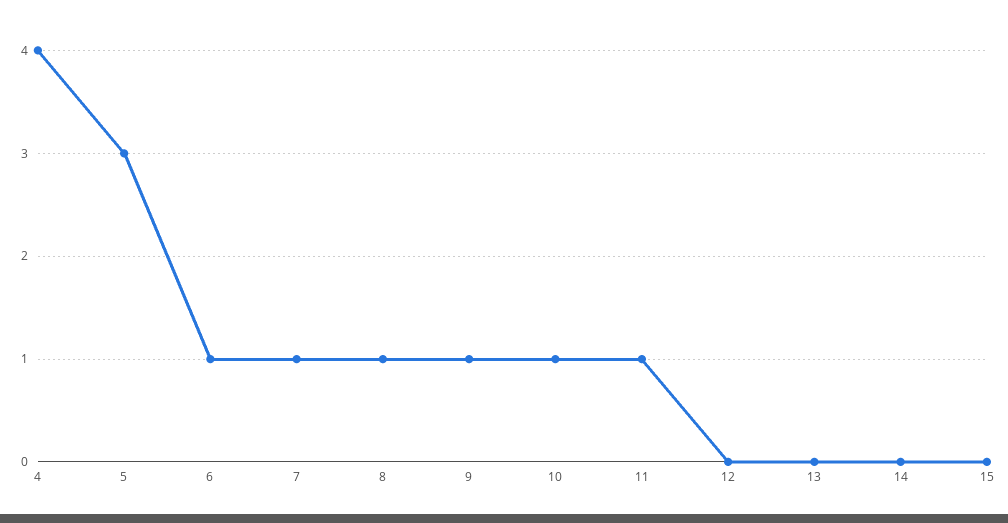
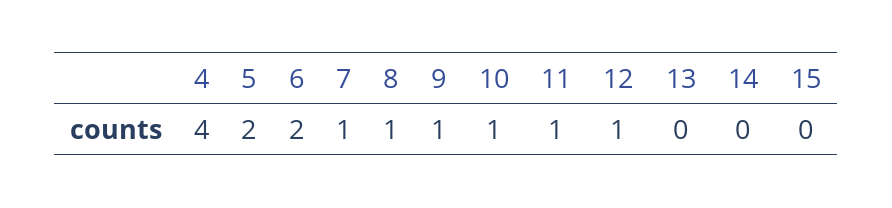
5: 3 -> 2
6: 1 -> 2
12: 0 -> 1

